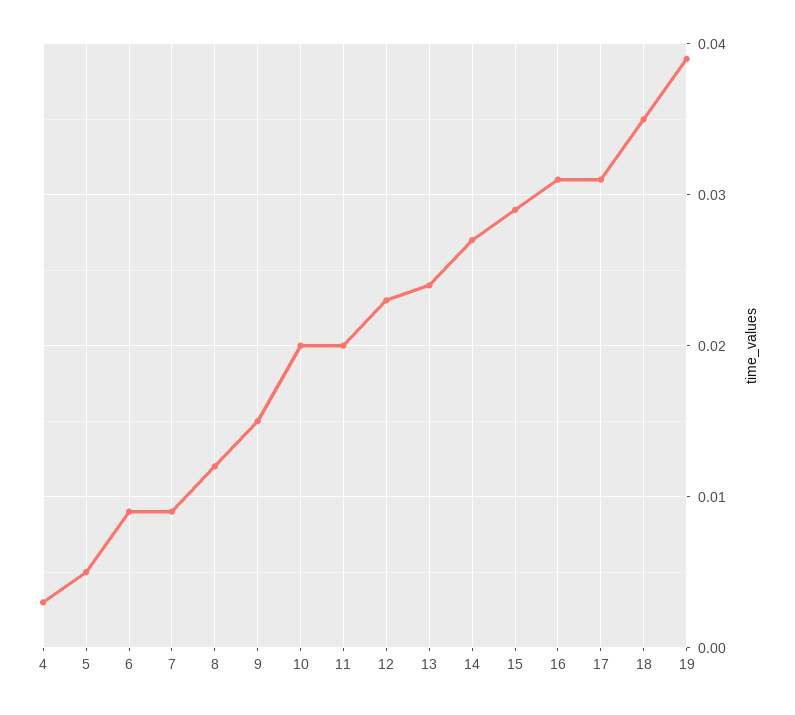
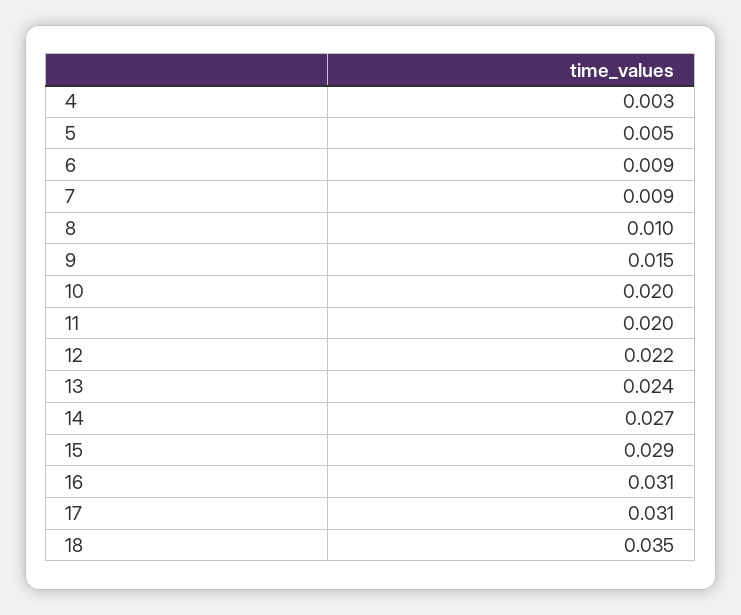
8: 0.012 -> 0.01
12: 0.023 -> 0.022
19: 0.039 -> none

